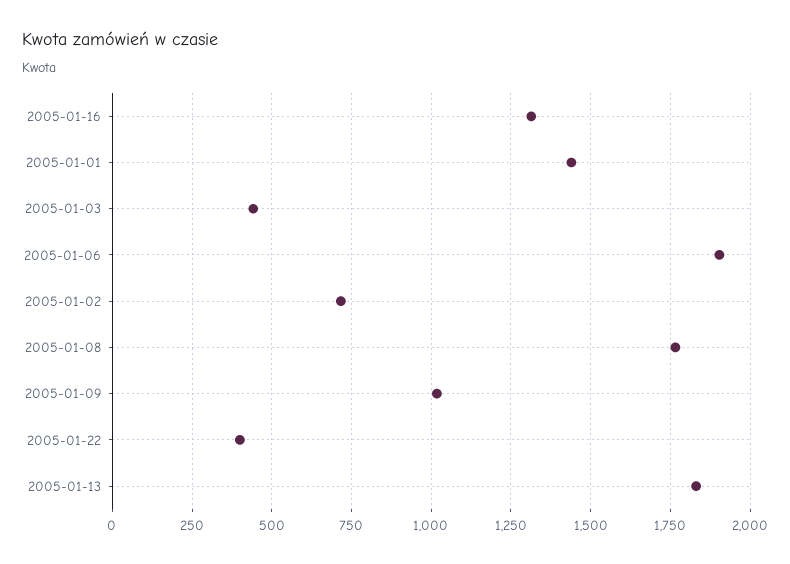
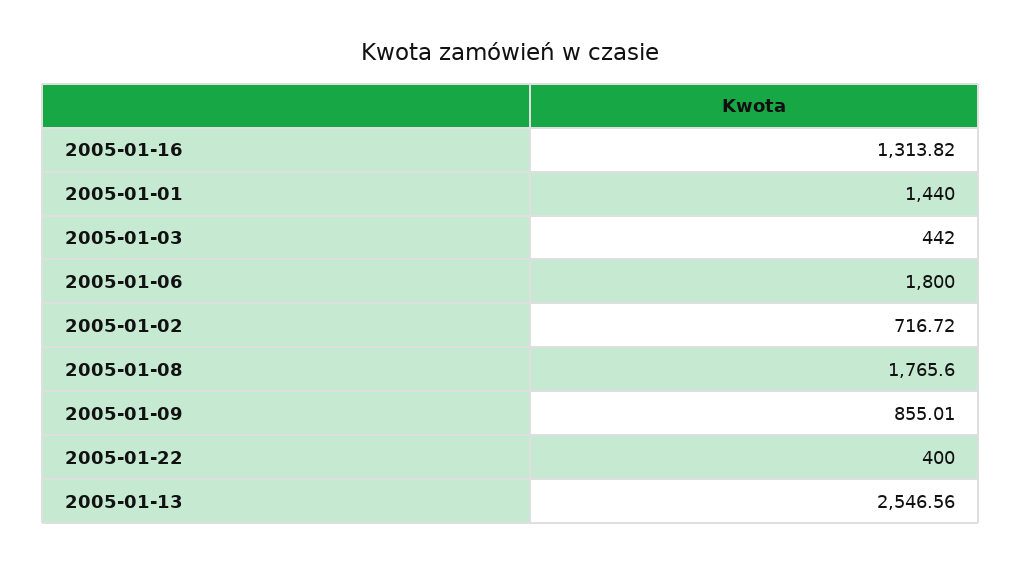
2005-01-06: 1900 -> 1800
2005-01-09: 1025 -> 855.01
2005-01-13: 1825 -> 2546.56

